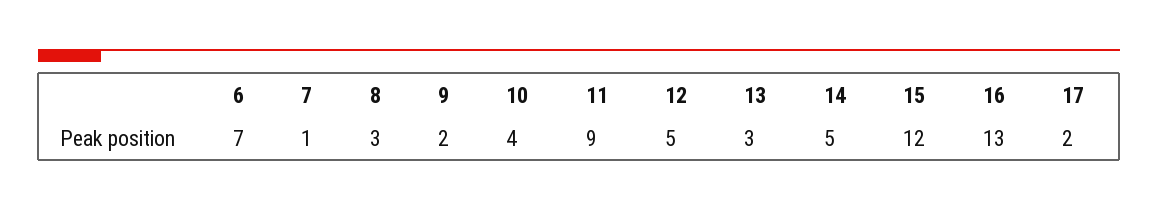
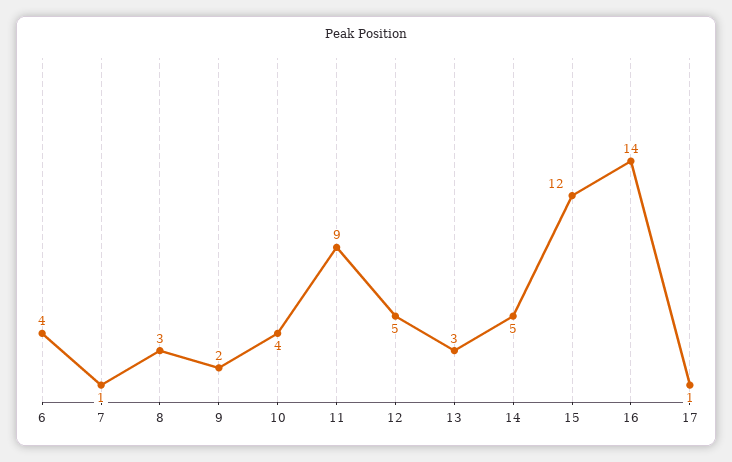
6: 7 -> 4
16: 13 -> 14
17: 2 -> 1

